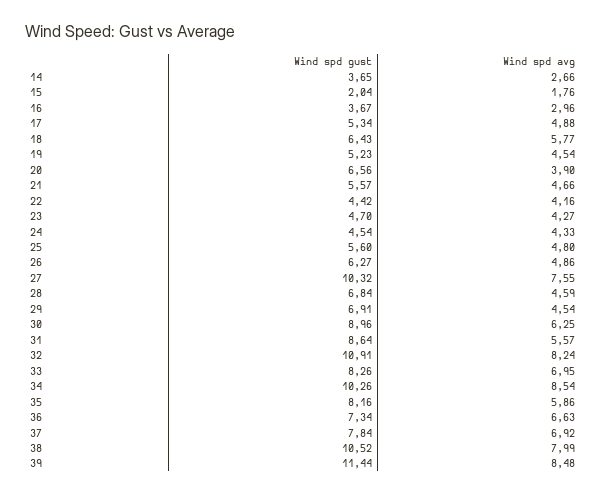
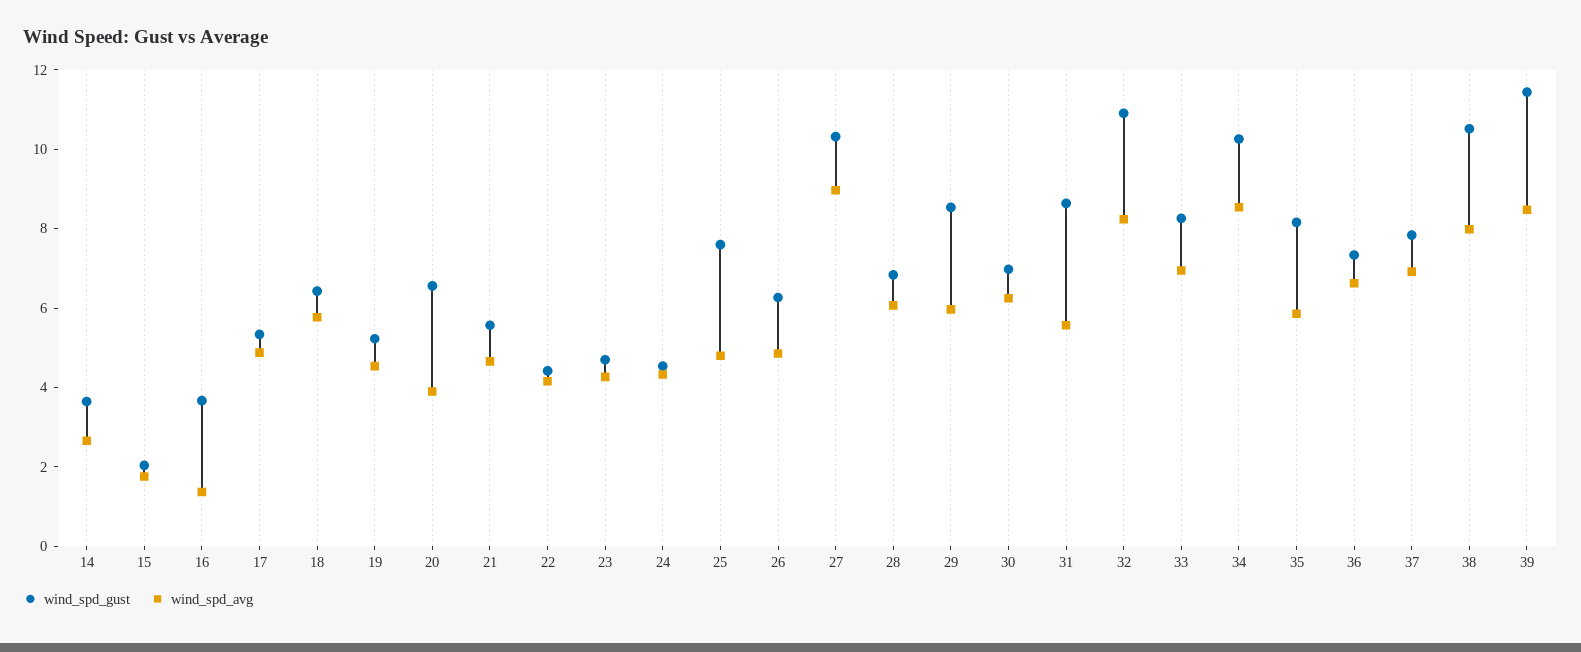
Wind spd avg, 16: 2.96 -> 1.5
Wind spd gust, 25: 5.6 -> 7.5
Wind spd avg, 27: 7.55 -> 9
Wind spd avg, 28: 4.59 -> 6
Wind spd gust, 29: 6.91 -> 8.5
Wind spd avg, 29: 4.54 -> 6
Wind spd gust, 30: 8.96 -> 7

